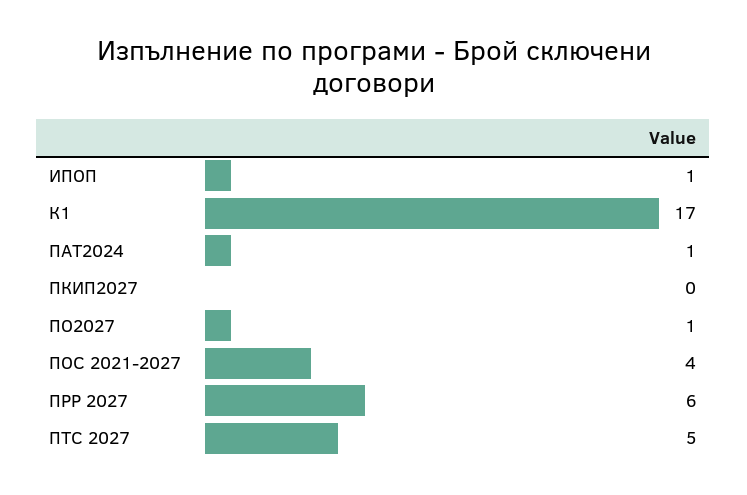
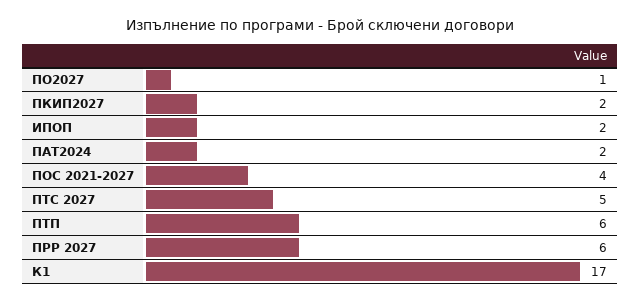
ИПОП: 1 -> 2
ПАТ2024: 1 -> 2
ПКИП2027: 0 -> 2
ПТП: none -> 6

